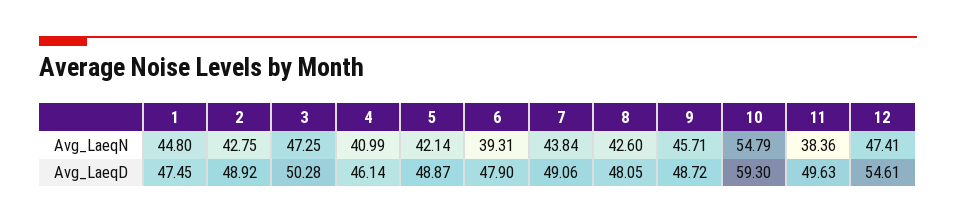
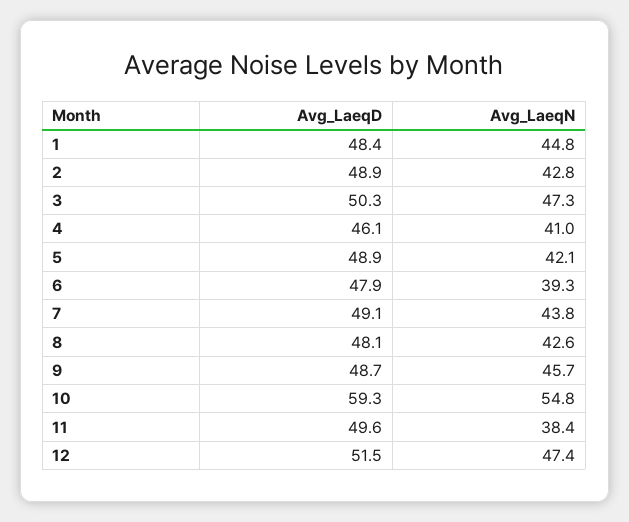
1, Avg_LaeqD: 47.45 -> 48.4
12, Avg_LaeqD: 54.61 -> 51.5

